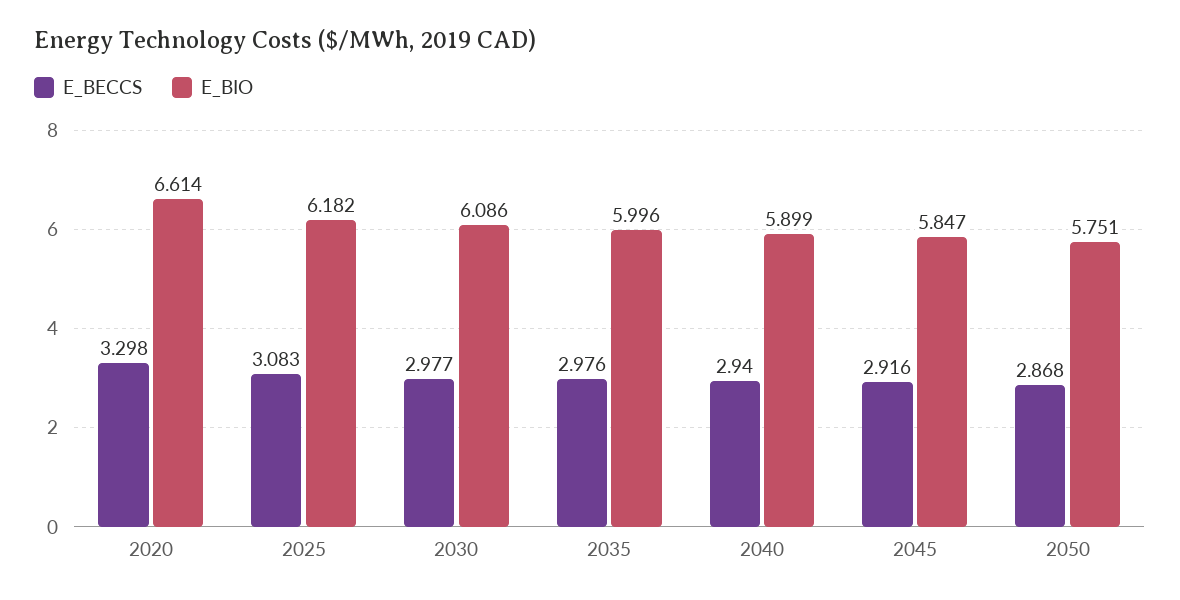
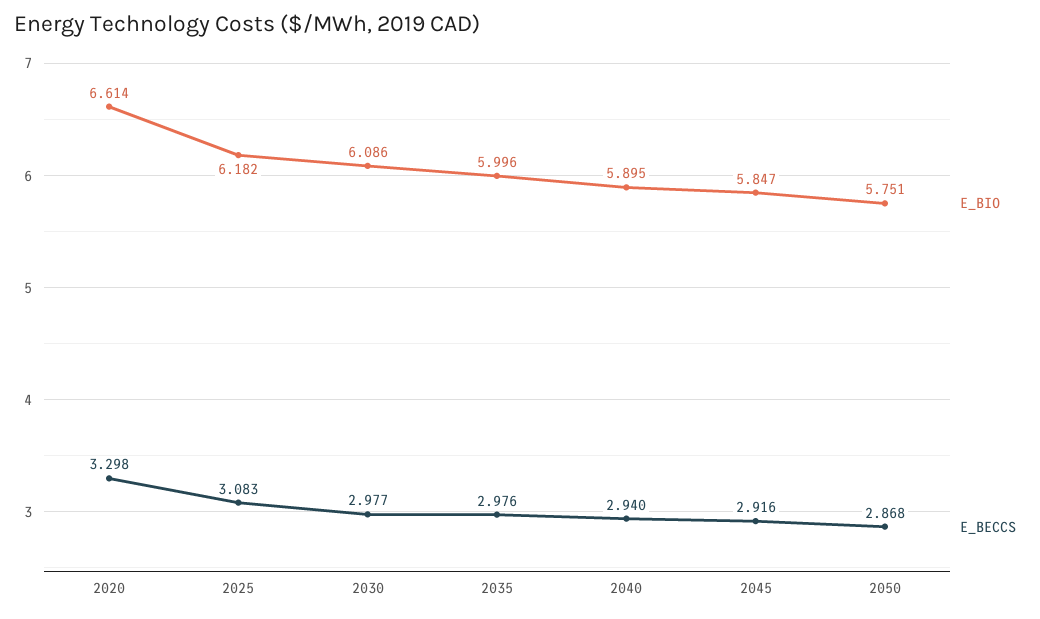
E_BIO, 2040: 5.899 -> 5.895

